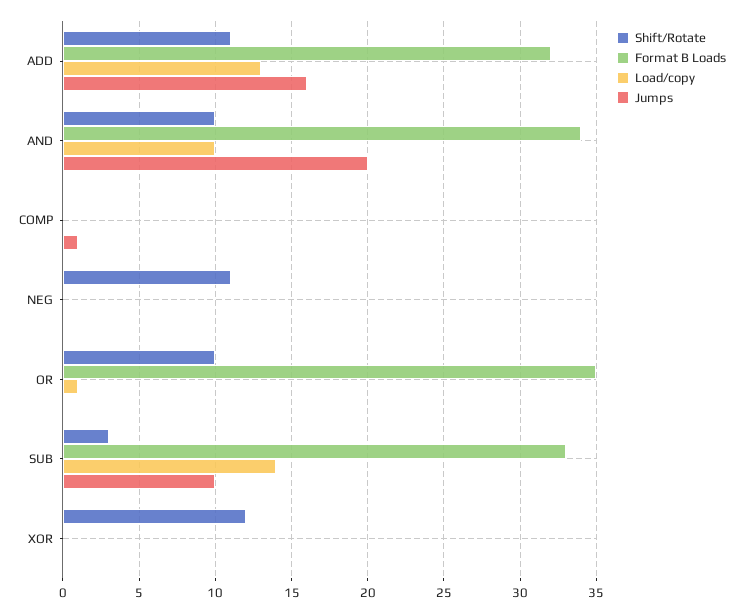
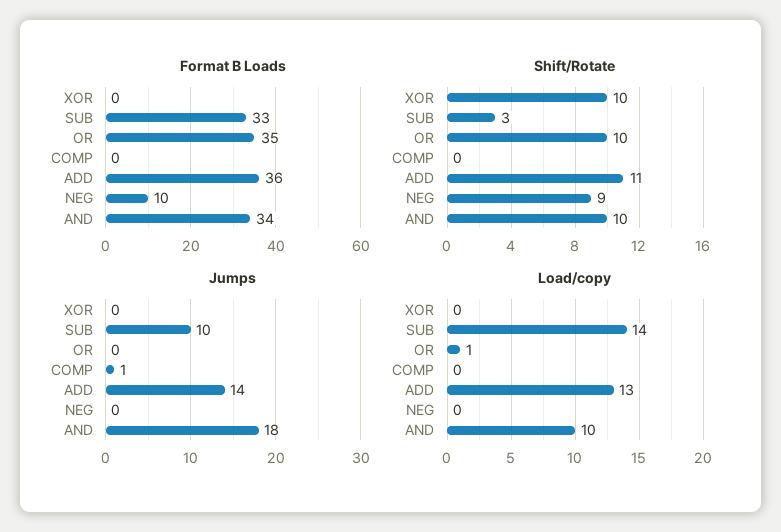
Format B Loads, ADD: 32 -> 36
Jumps, ADD: 16 -> 14
Jumps, AND: 20 -> 18
Shift/Rotate, NEG: 11 -> 9
Format B Loads, NEG: 0 -> 10
Shift/Rotate, XOR: 12 -> 10

